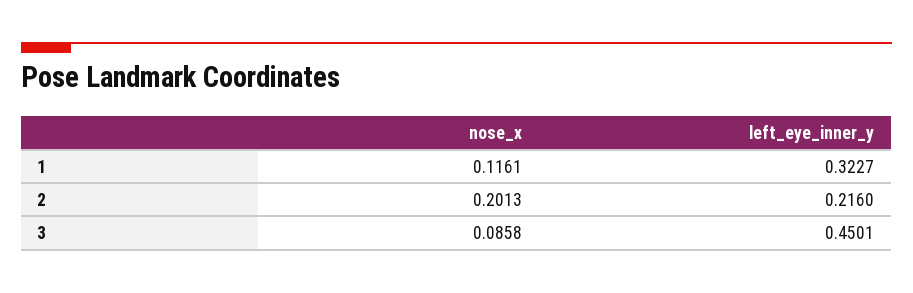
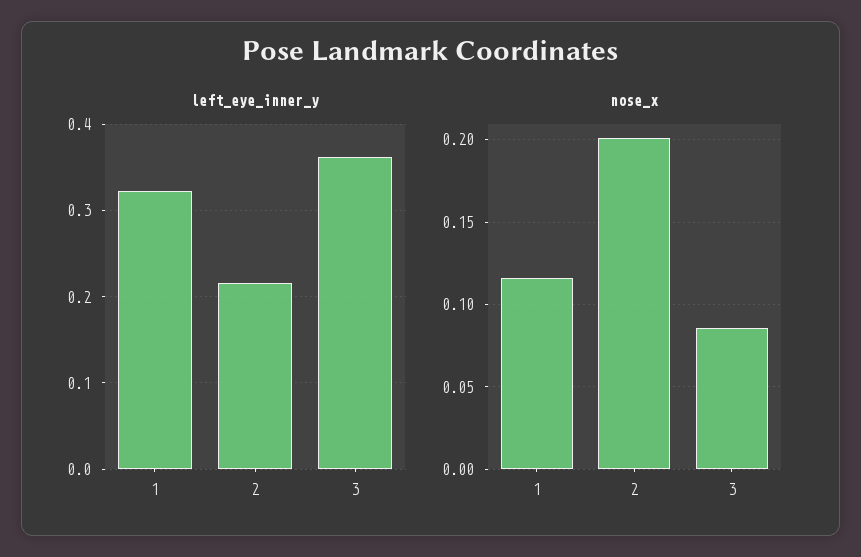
left_eye_inner_y, 3: 0.4501 -> 0.36

